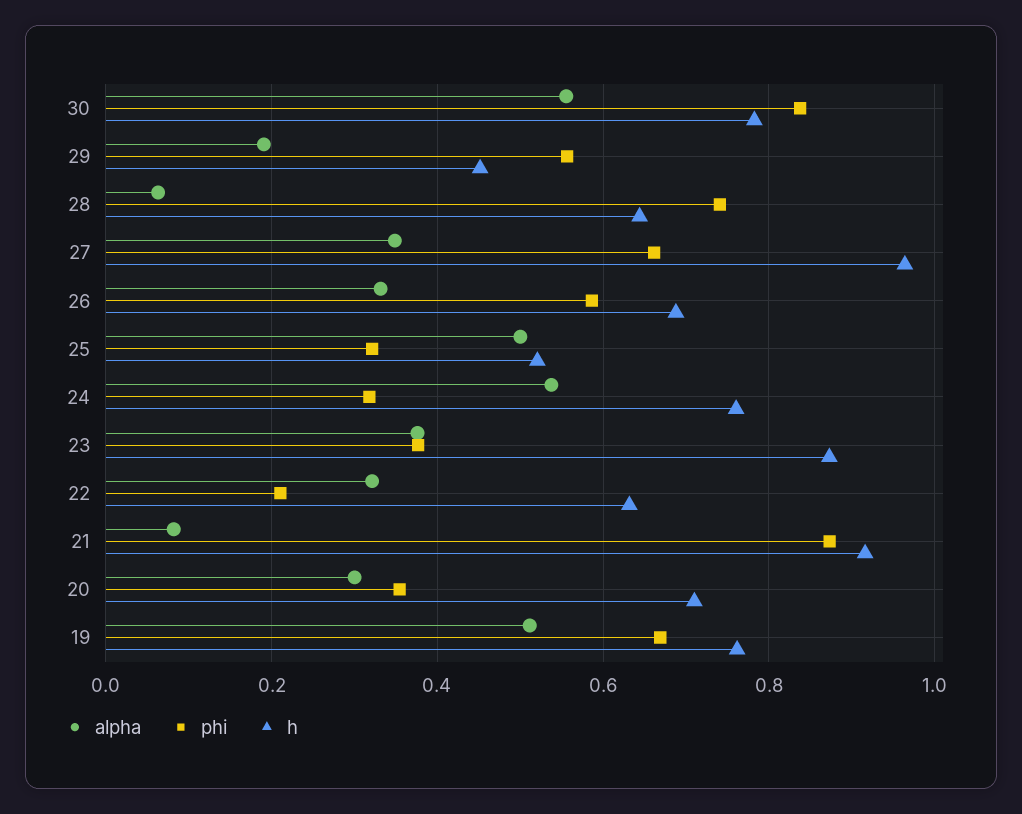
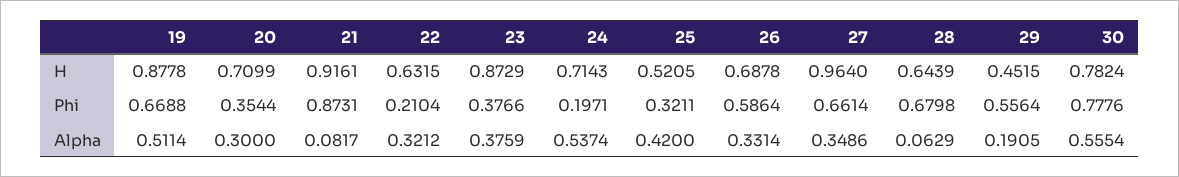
phi, 30: 0.84 -> 0.7776
phi, 28: 0.74 -> 0.6798
alpha, 25: 0.5 -> 0.42
phi, 24: 0.32 -> 0.1971
h, 24: 0.76 -> 0.7143
h, 19: 0.76 -> 0.8778

